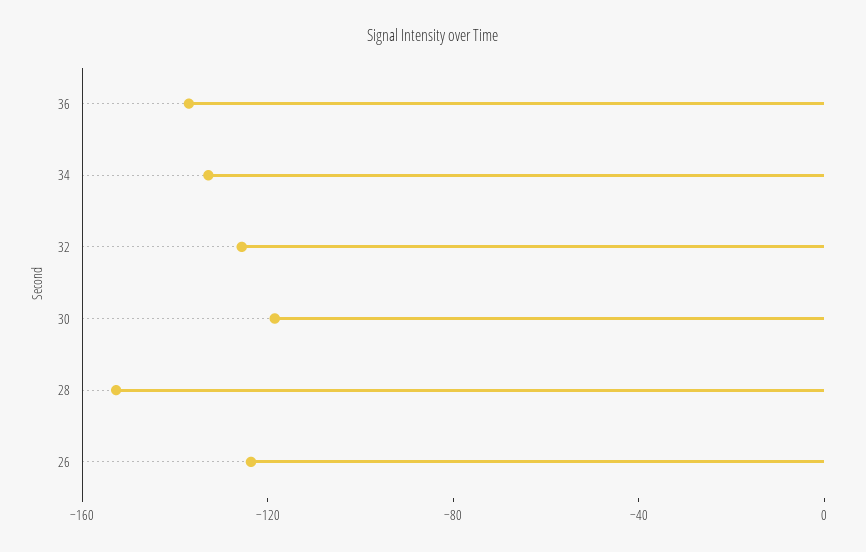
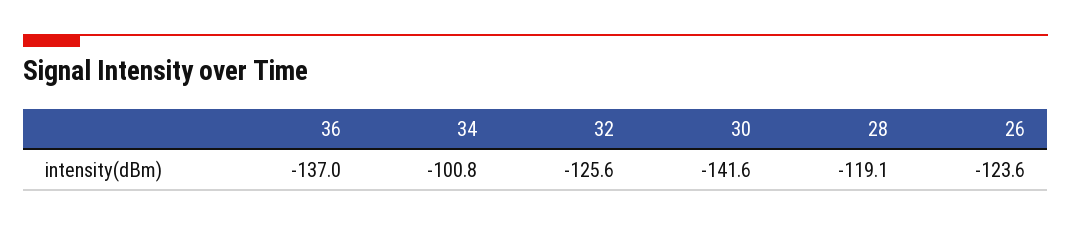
34: -130 -> -100.8
30: -120 -> -141.6
28: -150 -> -119.1

